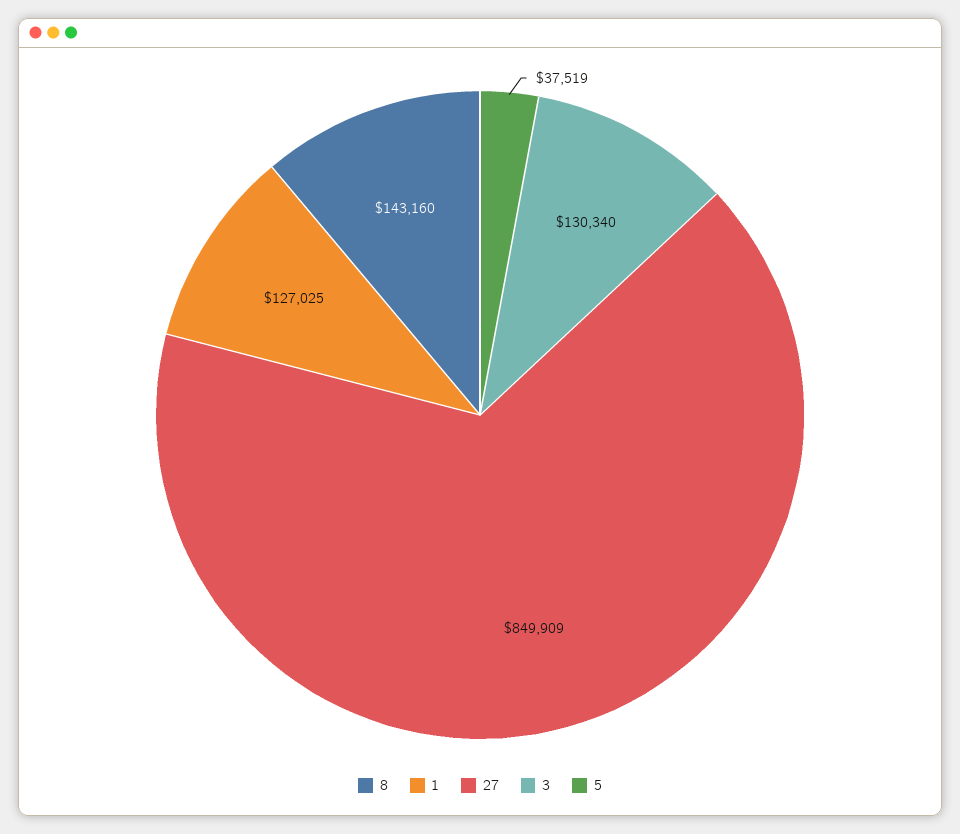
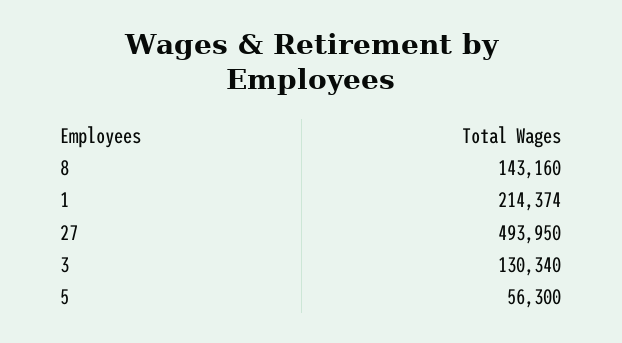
1: 127025 -> 214374
27: 849909 -> 493950
5: 37519 -> 56300

